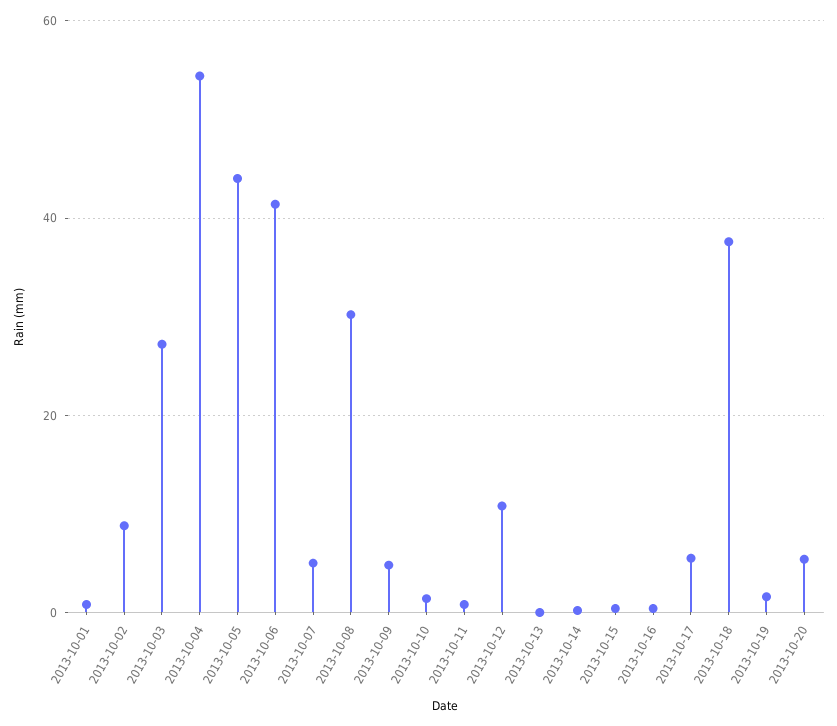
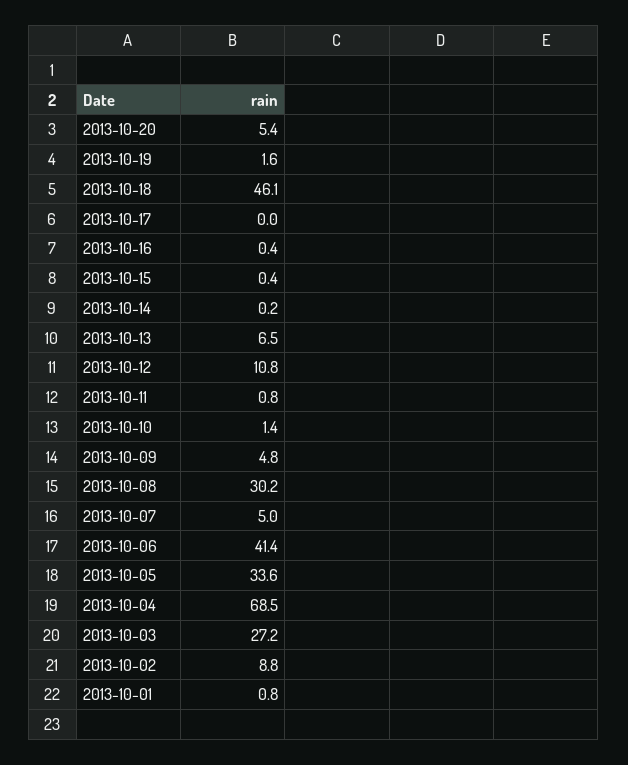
2013-10-04: 54 -> 68.5
2013-10-05: 44 -> 33.6
2013-10-13: 0 -> 6.5
2013-10-17: 6 -> 0
2013-10-18: 38 -> 46.1

